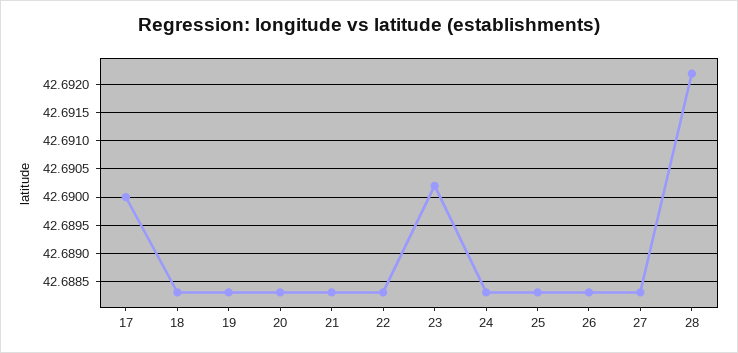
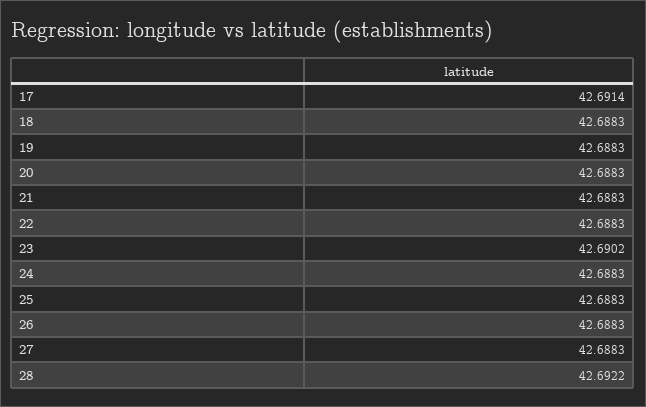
17: 42.69 -> 42.6914

